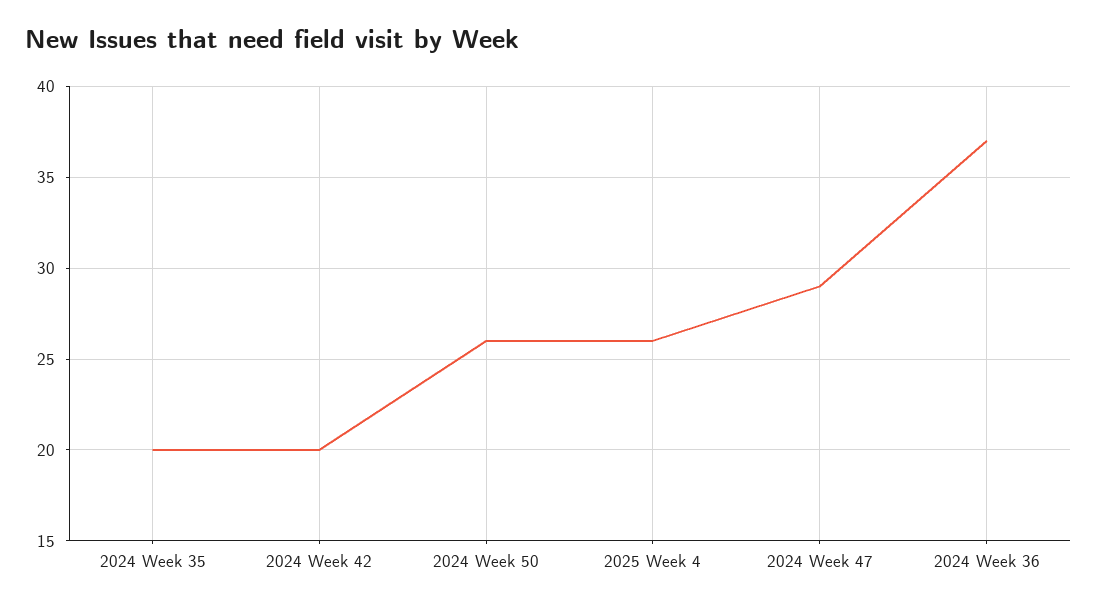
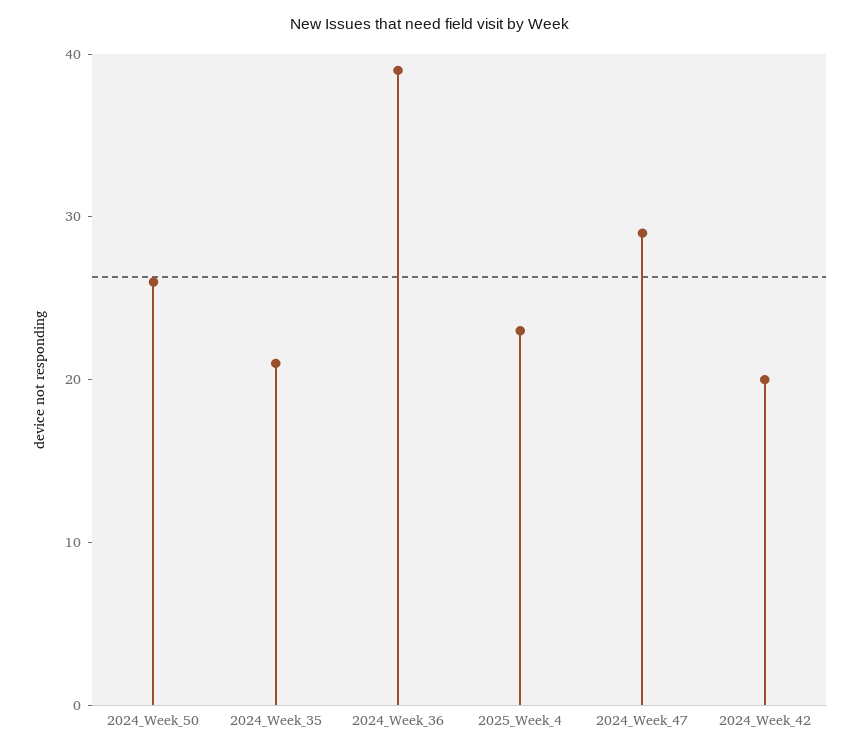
2024 Week 35: 20 -> 21
2025 Week 4: 26 -> 23
2024 Week 36: 37 -> 39

